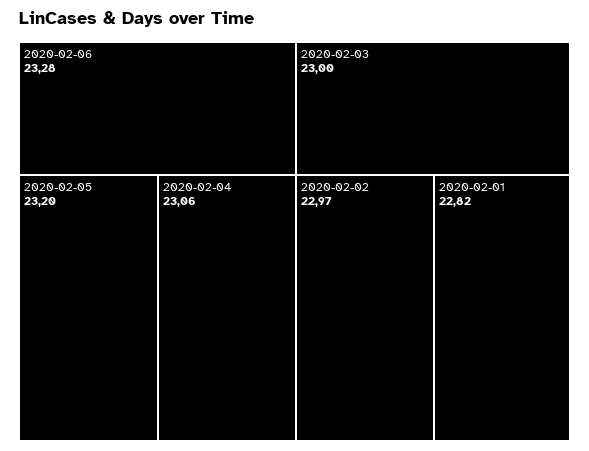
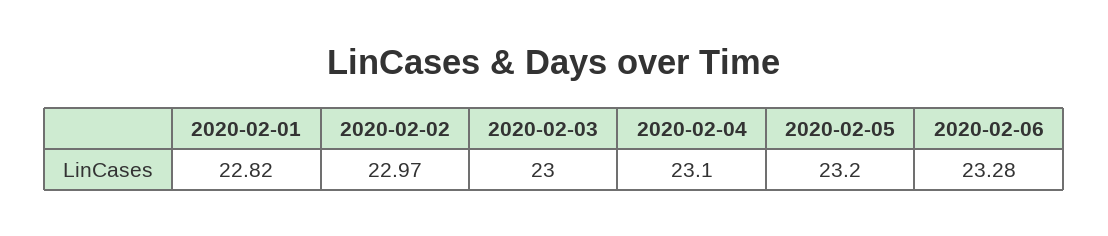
2020-02-04: 23.06 -> 23.1

